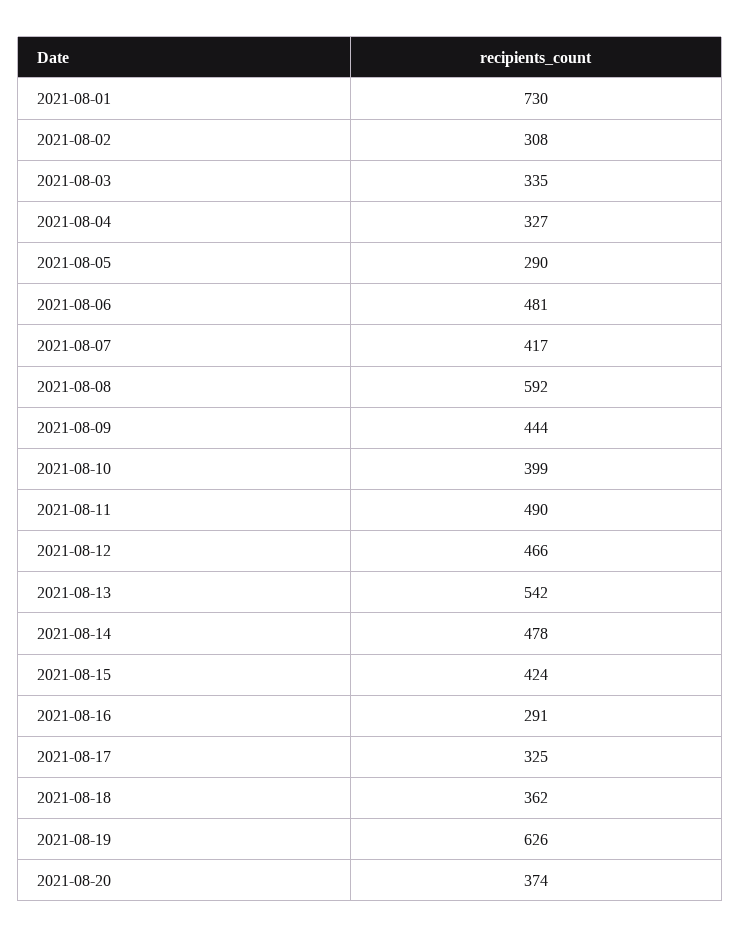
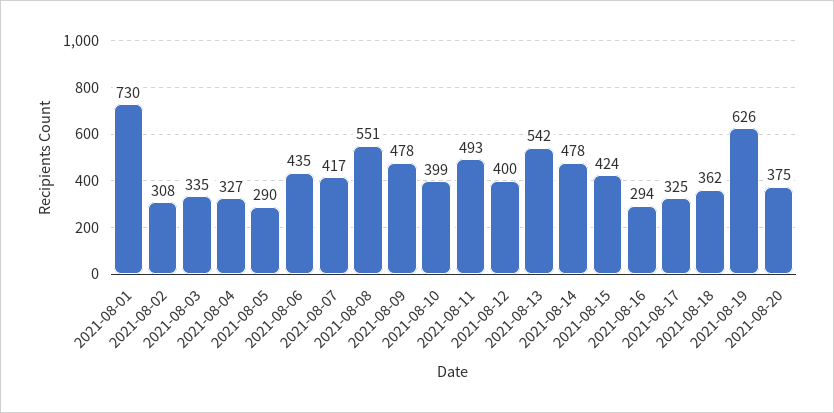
2021-08-06: 481 -> 435
2021-08-08: 592 -> 551
2021-08-09: 444 -> 478
2021-08-11: 490 -> 493
2021-08-12: 466 -> 400
2021-08-16: 291 -> 294
2021-08-20: 374 -> 375

